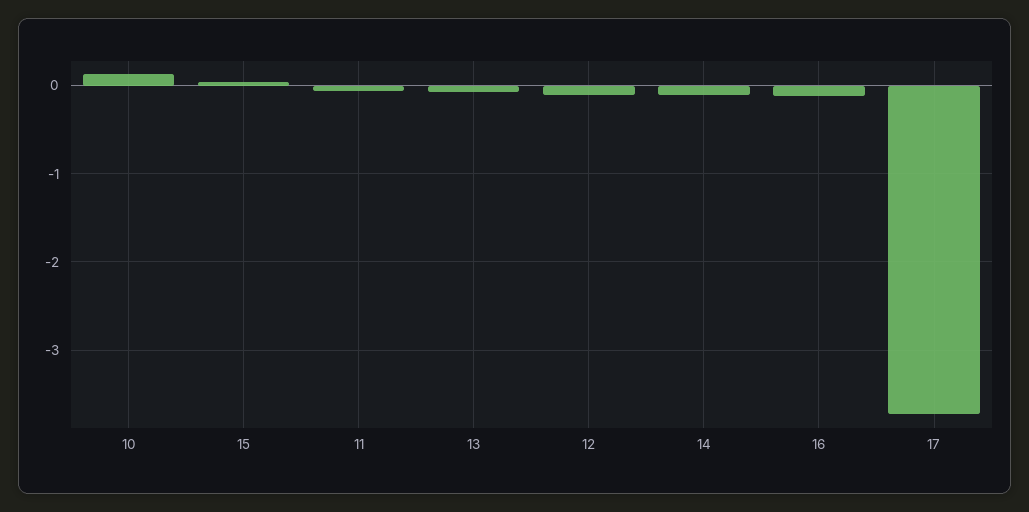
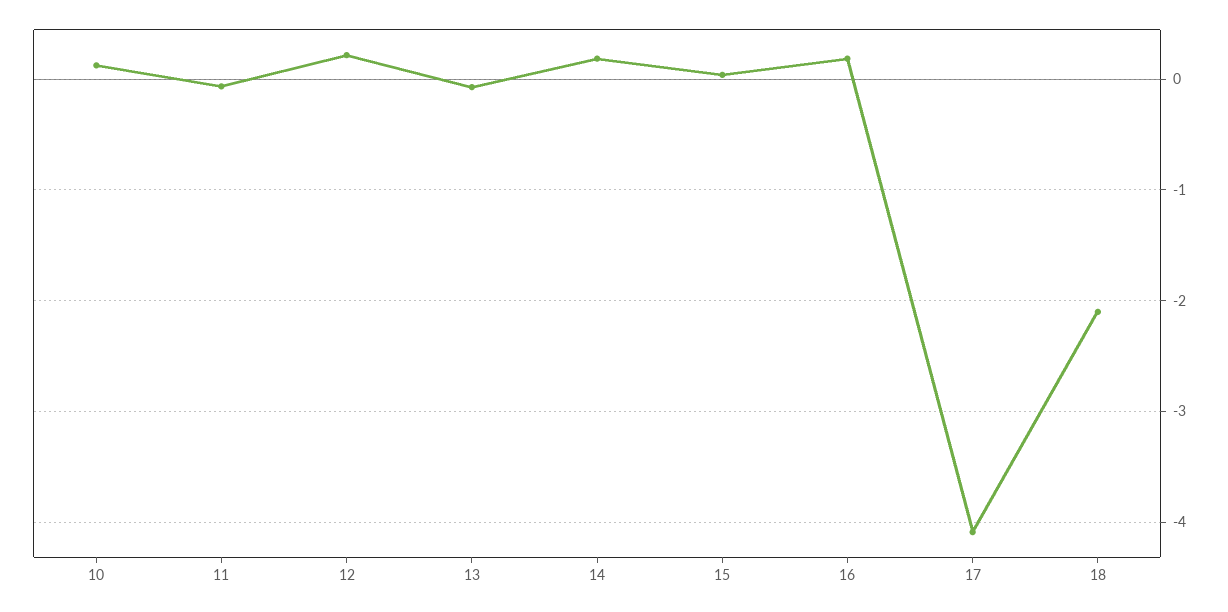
12: -0.1 -> 0.2
14: -0.1 -> 0.2
16: -0.1 -> 0.2
17: -3.7 -> -4.1
18: none -> -2.1

